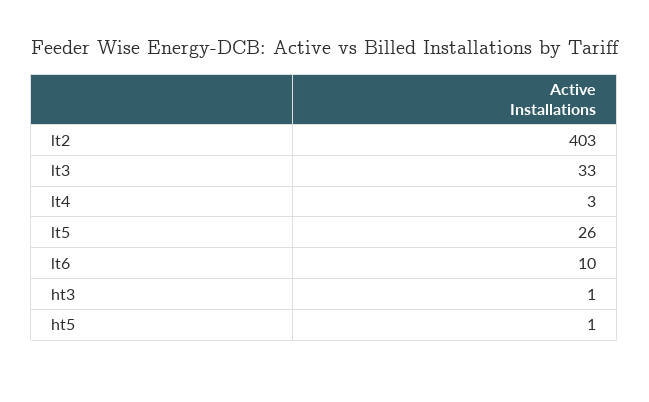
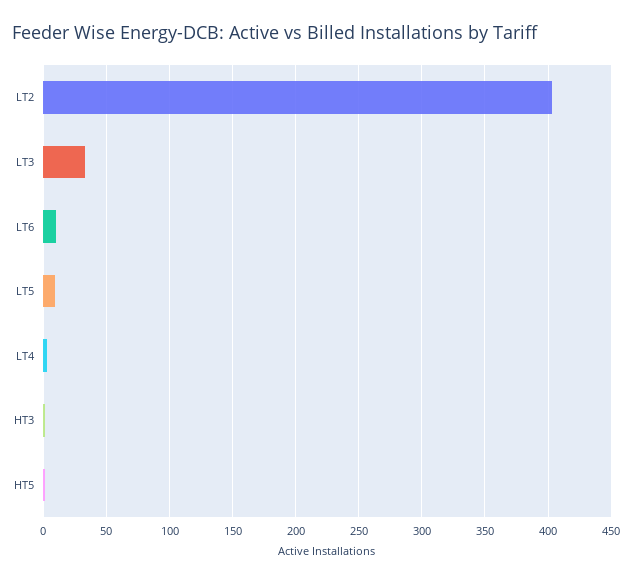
lt5: 26 -> 10

